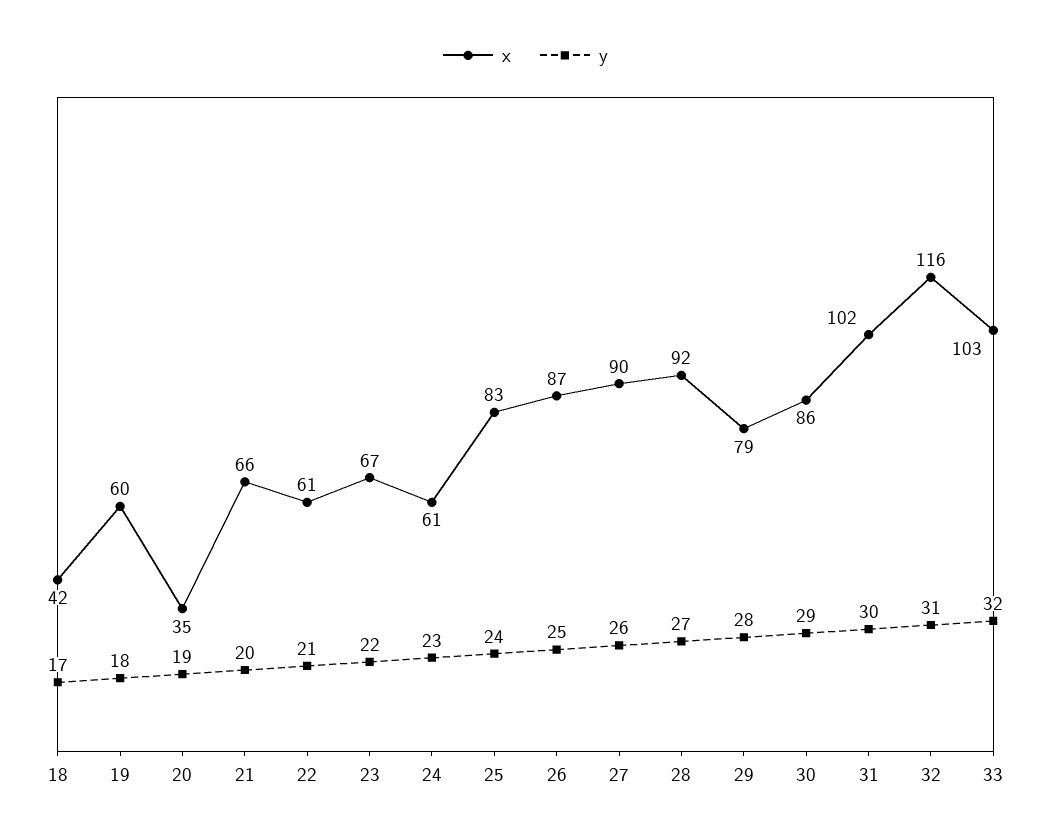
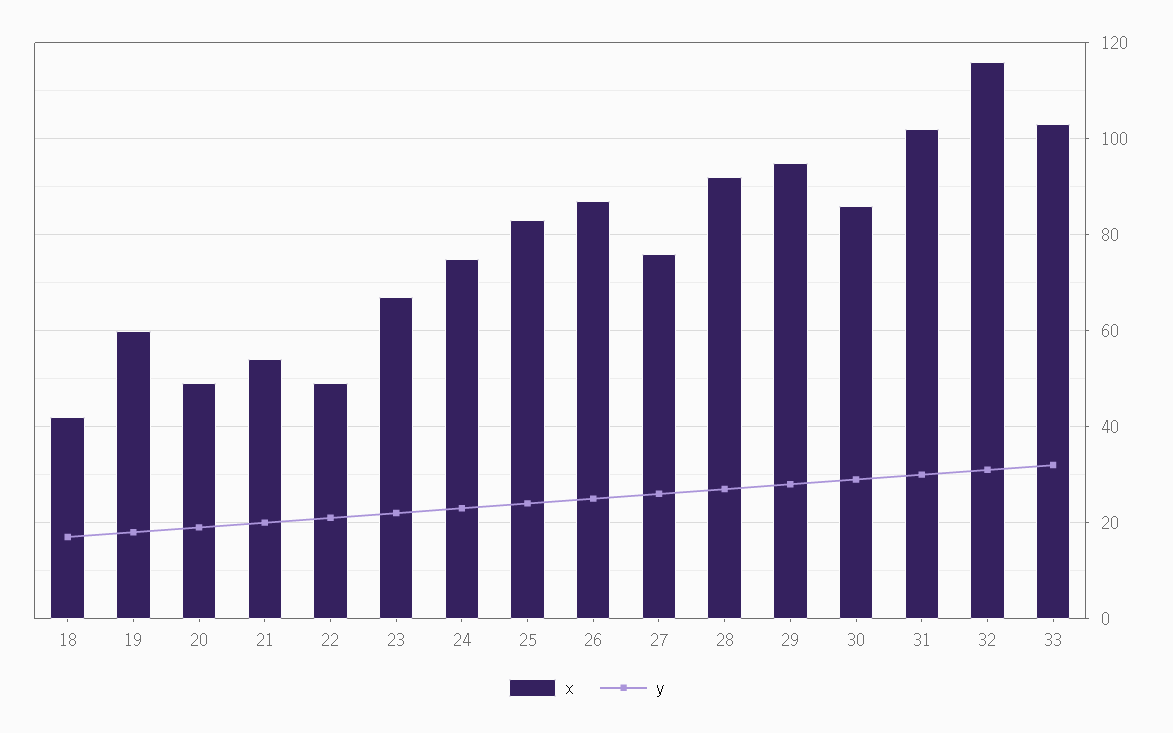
x, 20: 35 -> 50
x, 21: 66 -> 55
x, 22: 61 -> 50
x, 24: 61 -> 75
x, 27: 90 -> 75
x, 29: 79 -> 95

